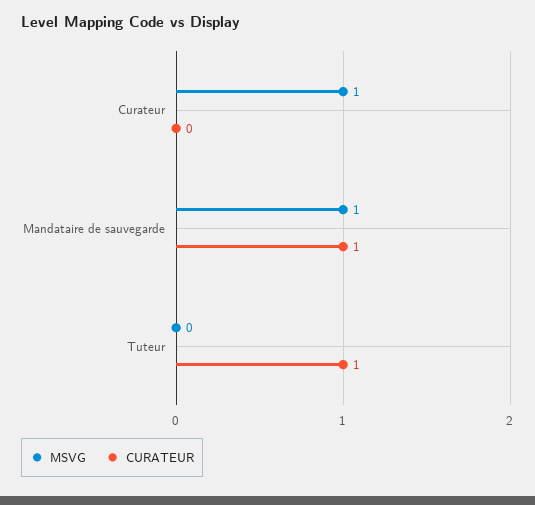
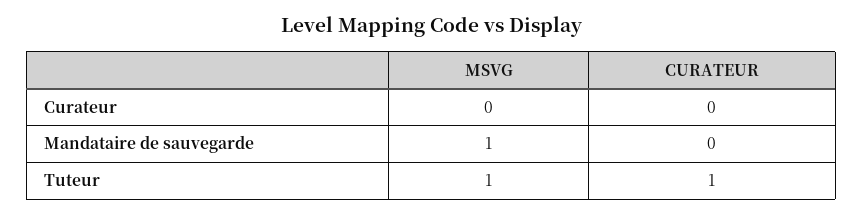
MSVG, Curateur: 1 -> 0
CURATEUR, Mandataire de sauvegarde: 1 -> 0
MSVG, Tuteur: 0 -> 1

